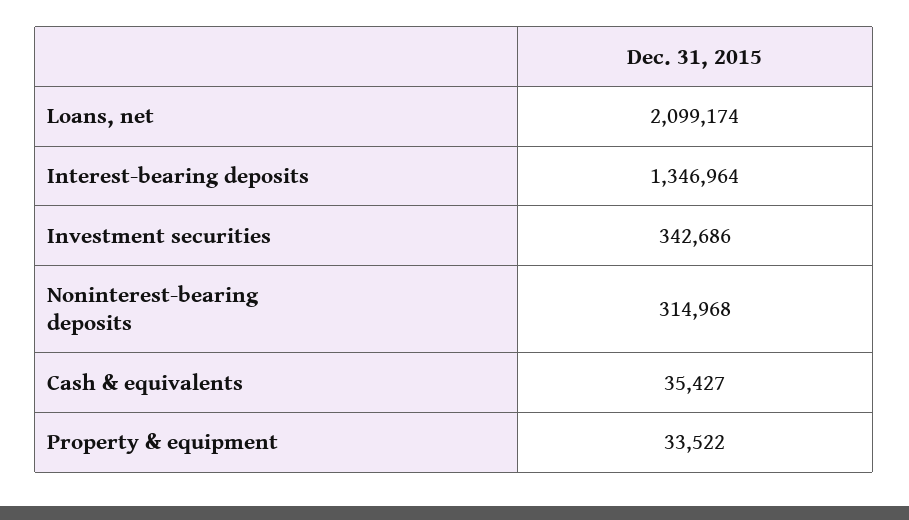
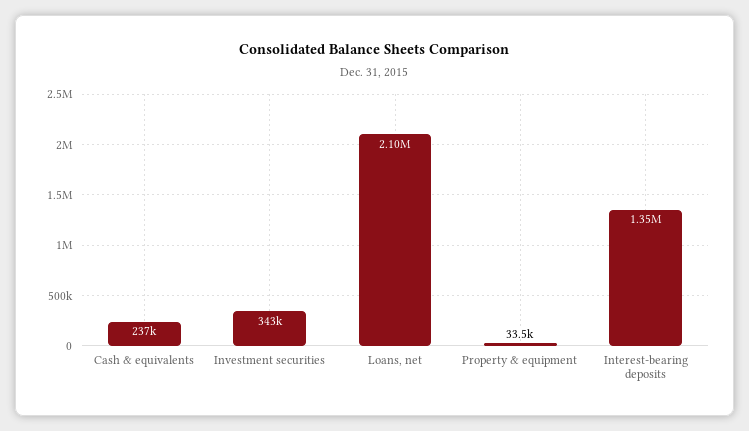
Noninterest-bearing deposits: 314968 -> none
Cash & equivalents: 35427 -> 237000

